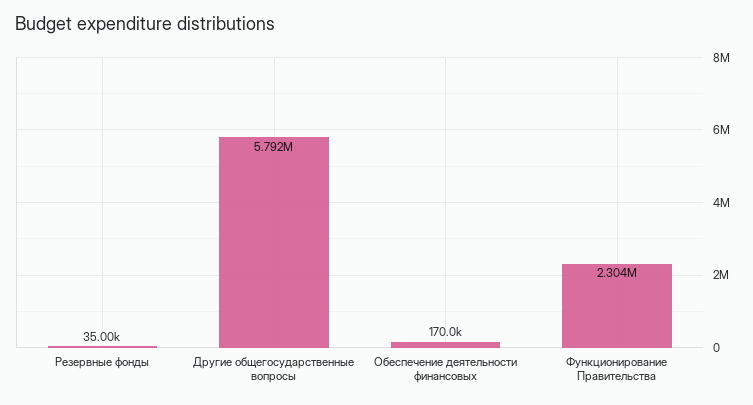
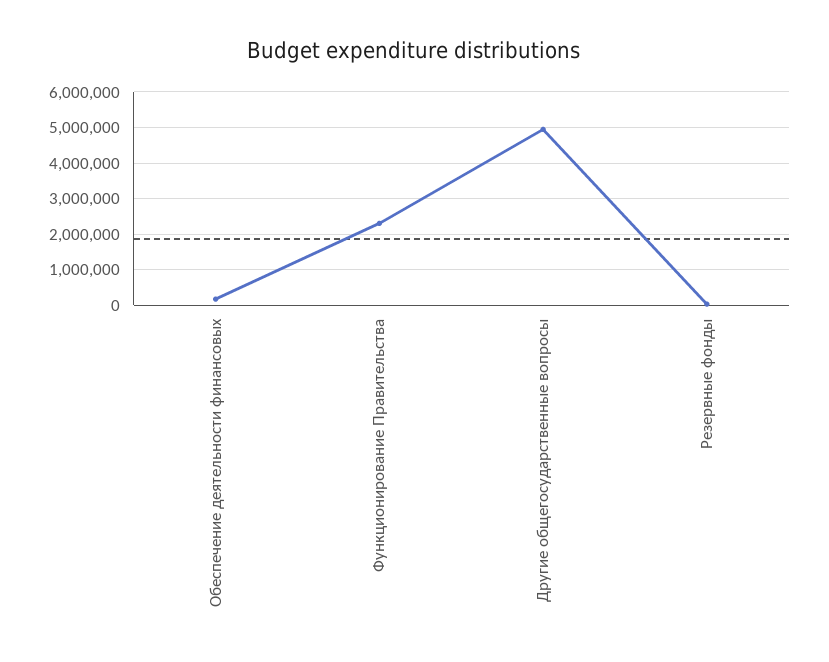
Другие общегосударственные вопросы: 5792000 -> 5000000

